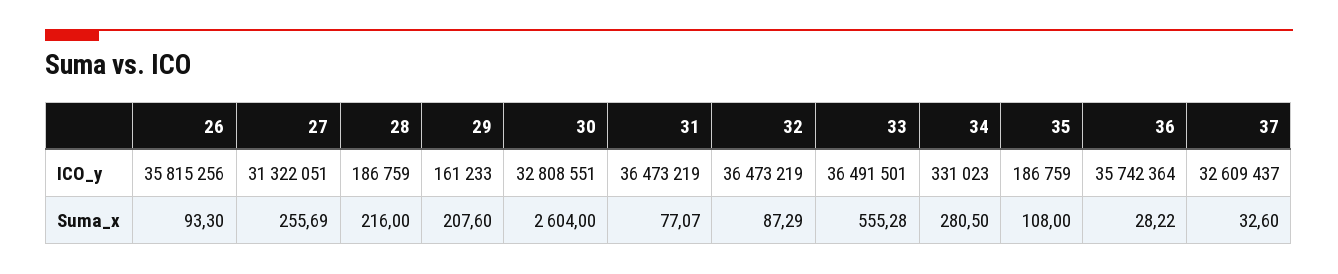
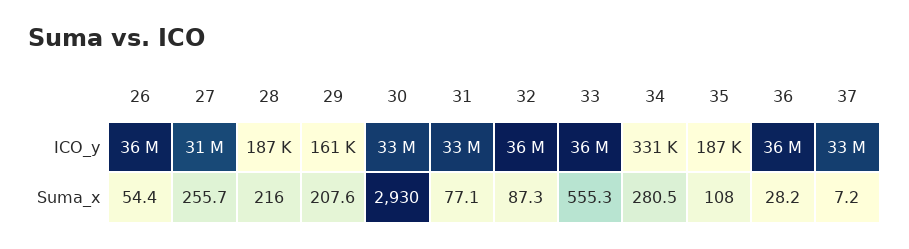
31, ICO_y: 36473219 -> 33000000
26, Suma_x: 93.3 -> 54.4
30, Suma_x: 2604 -> 2930
37, Suma_x: 32.6 -> 7.2

